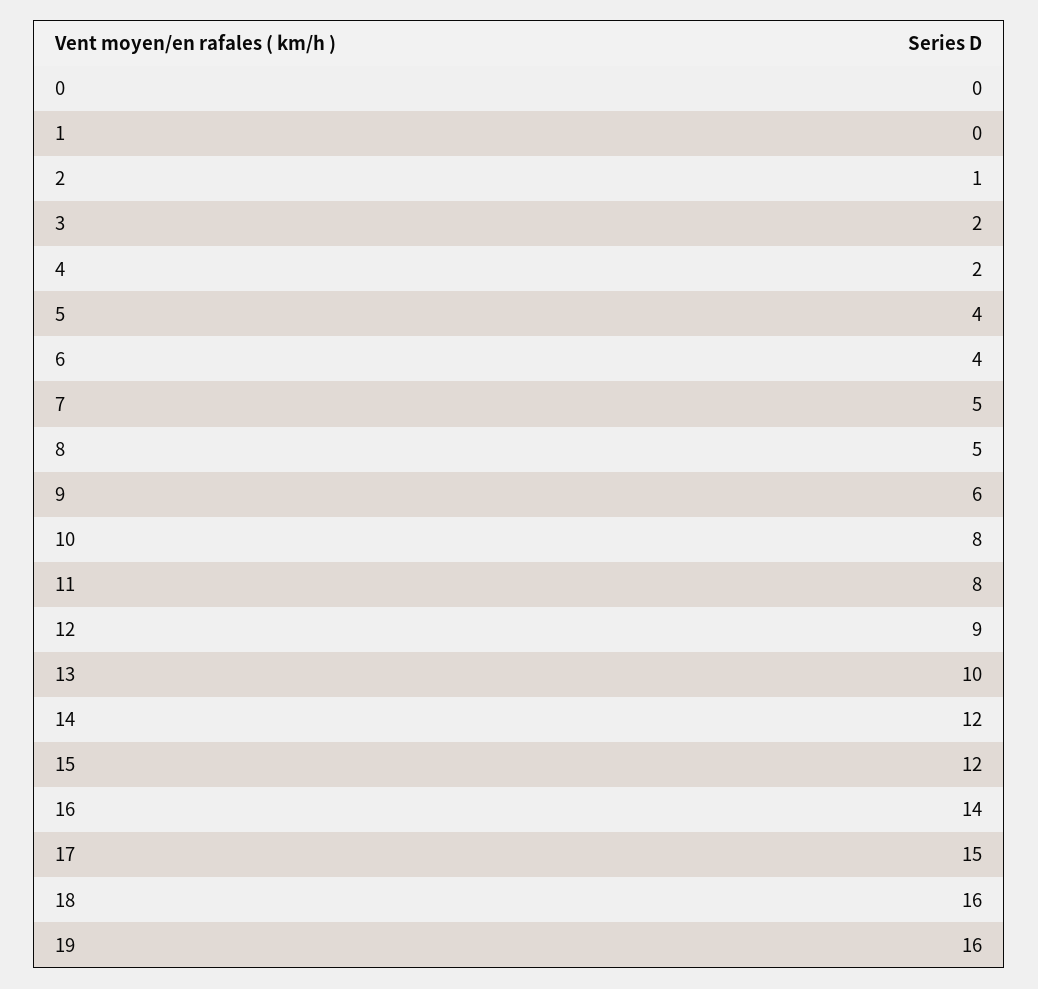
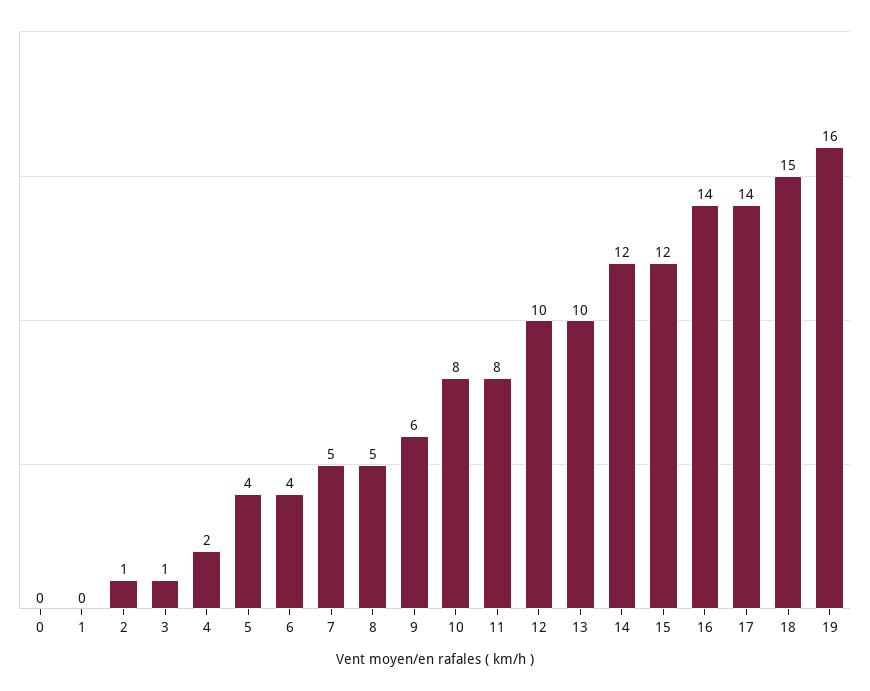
3: 2 -> 1
12: 9 -> 10
17: 15 -> 14
18: 16 -> 15

